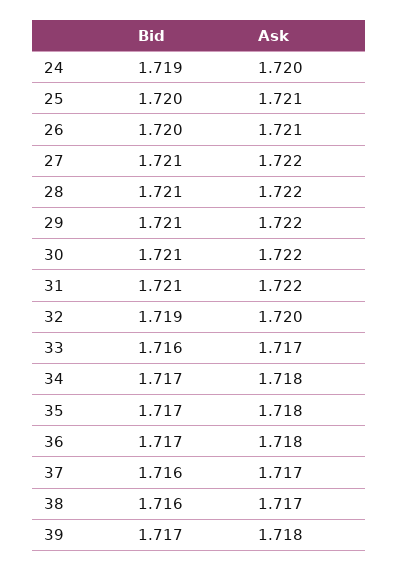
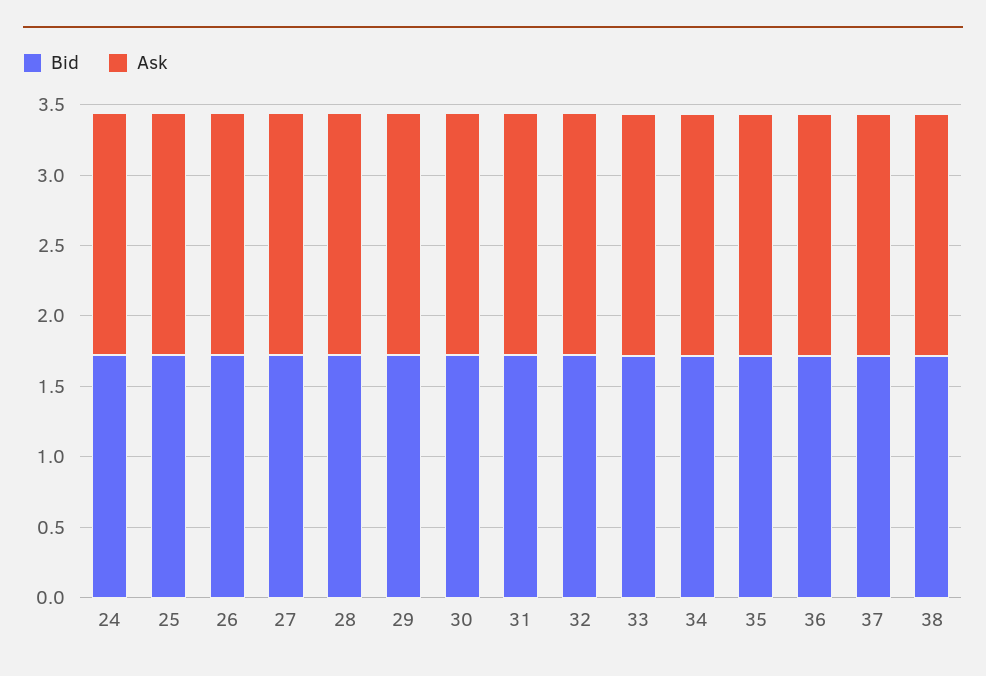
Bid, 39: 1.717 -> none
Ask, 39: 1.718 -> none

